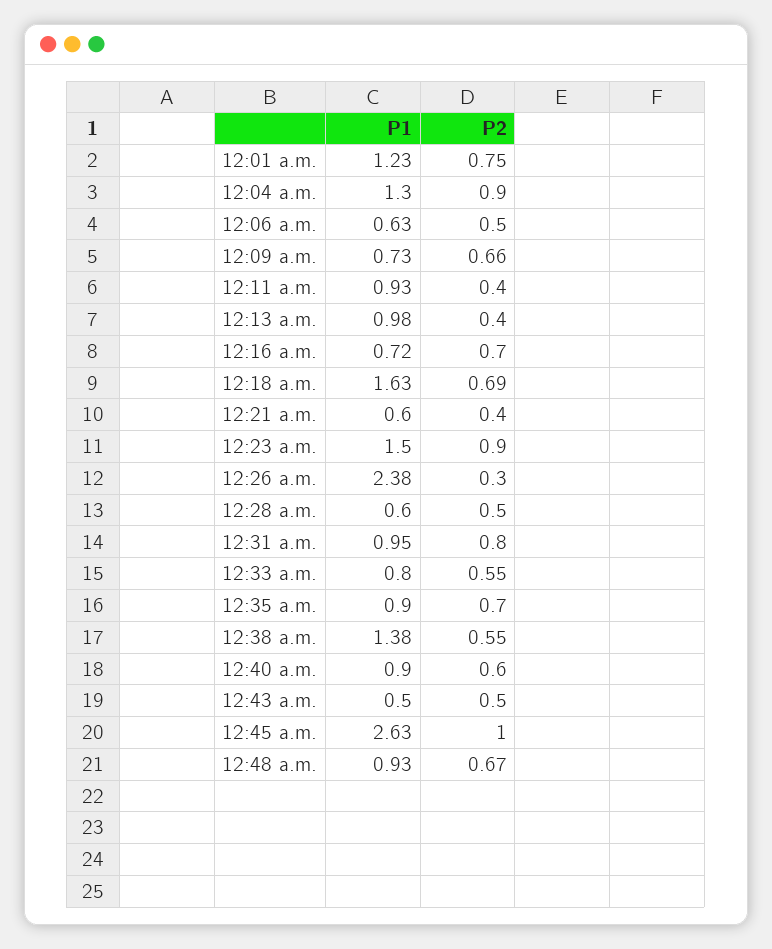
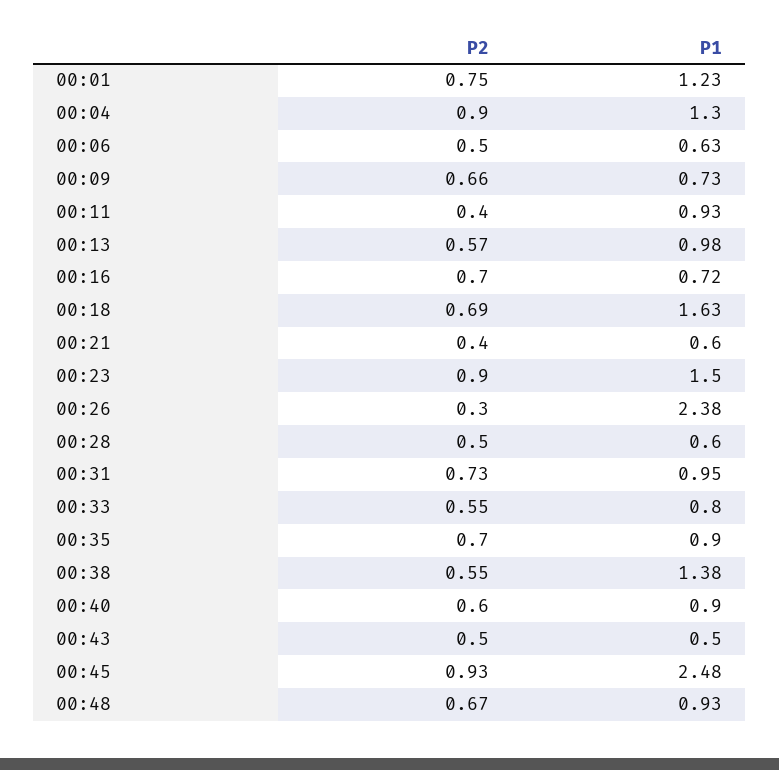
P2, 12:13 a.m.: 0.4 -> 0.57
P2, 12:31 a.m.: 0.8 -> 0.73
P1, 12:45 a.m.: 2.63 -> 2.48
P2, 12:45 a.m.: 1 -> 0.93

